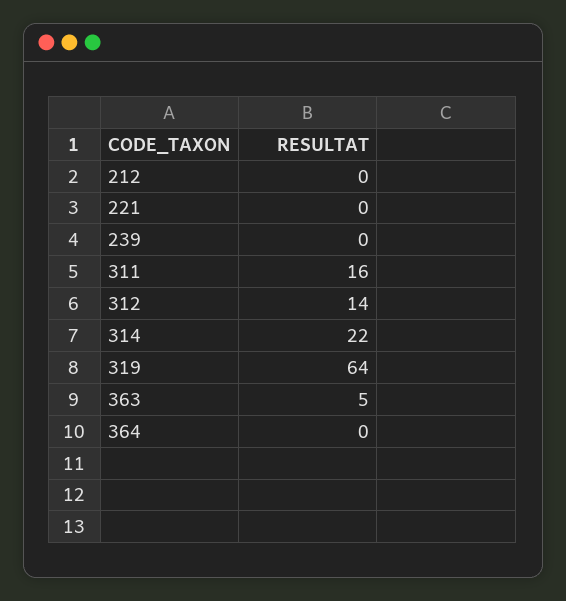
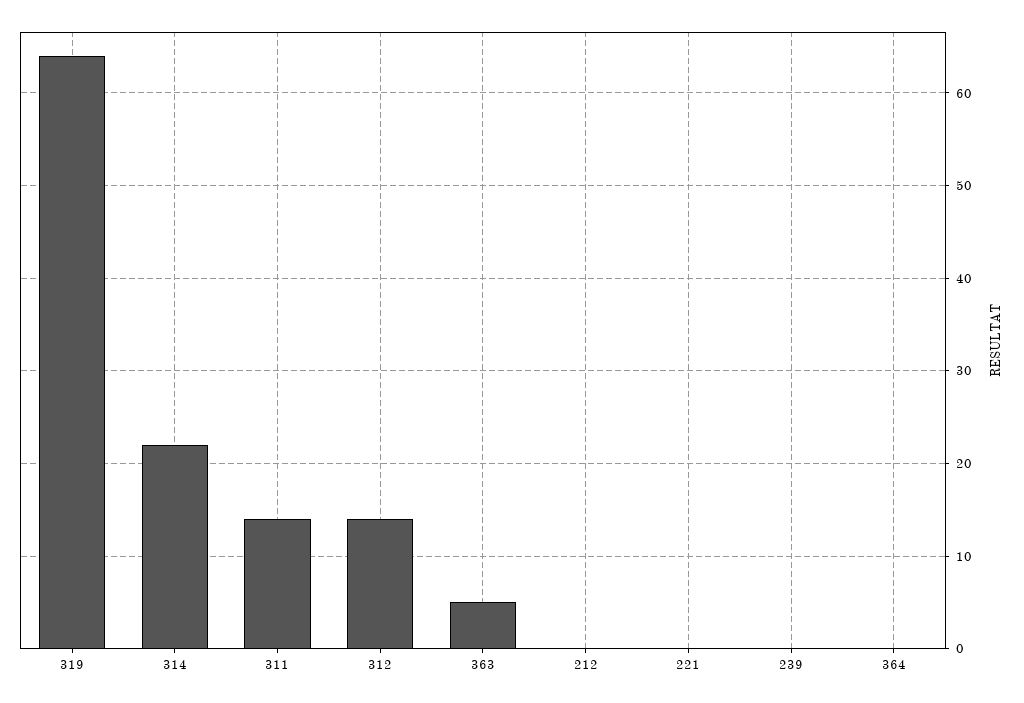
311: 16 -> 14

